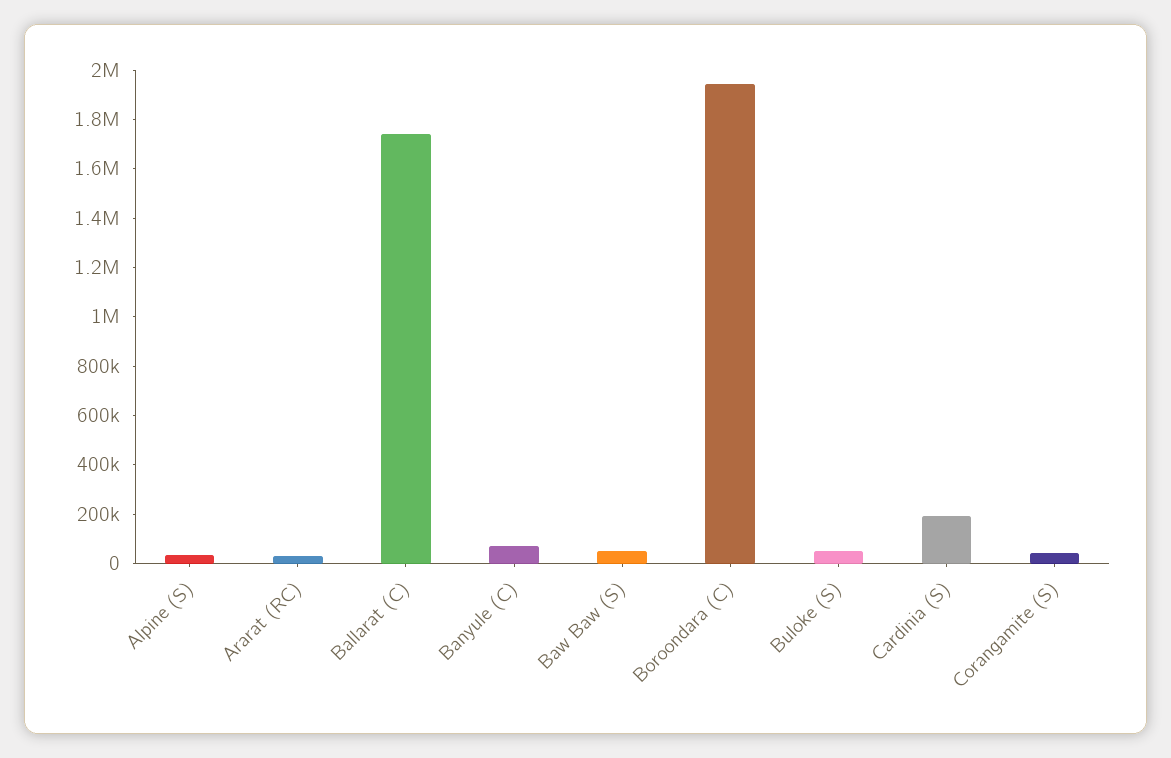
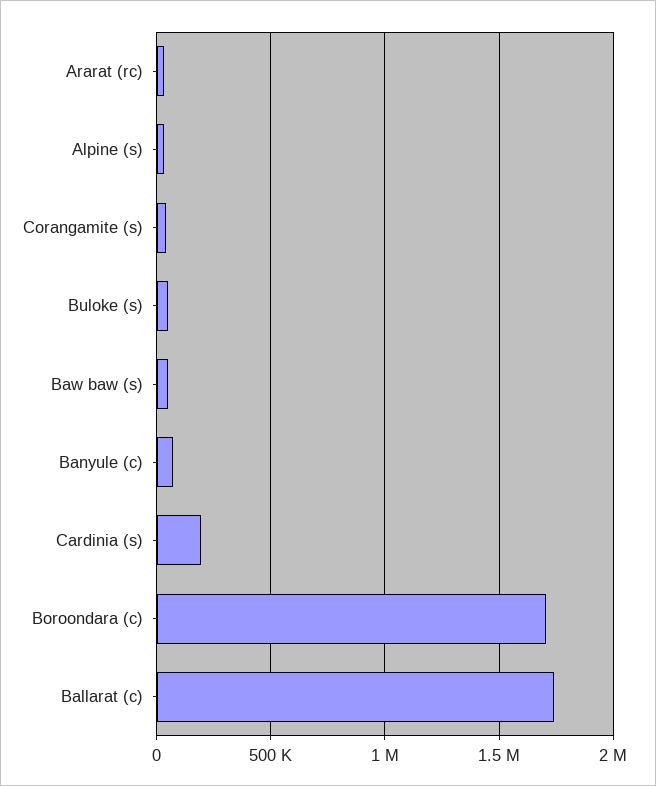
Boroondara (C): 1950000 -> 1700000

